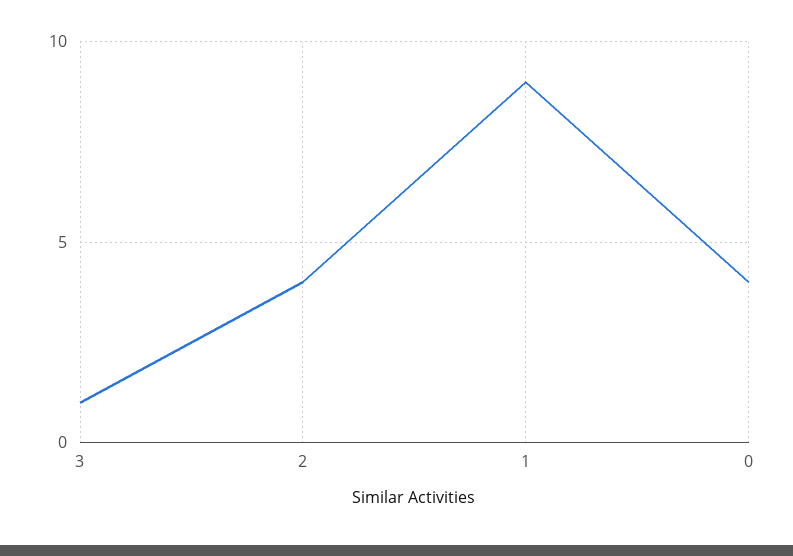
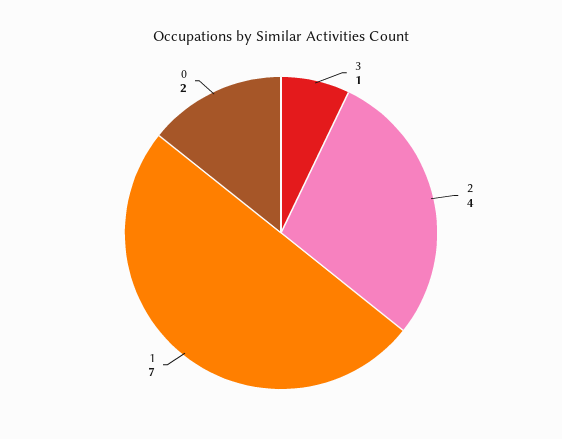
1: 9 -> 7
0: 4 -> 2

